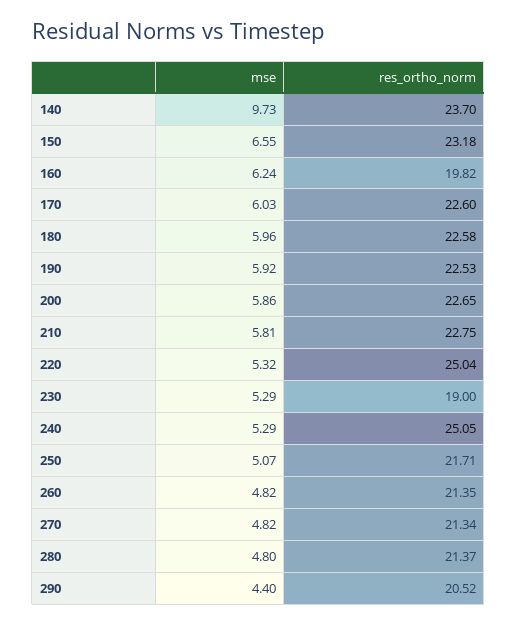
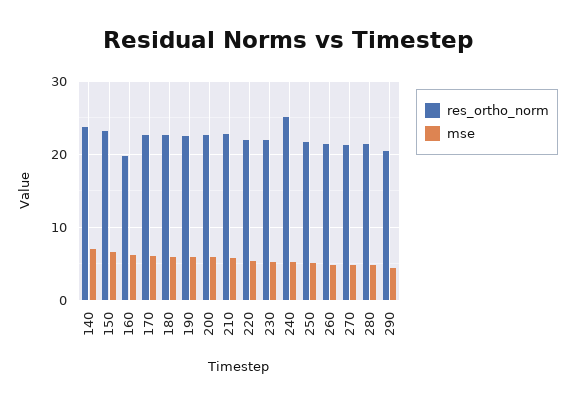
mse, 140: 9.73 -> 7
res_ortho_norm, 220: 25.04 -> 22
res_ortho_norm, 230: 19 -> 22

